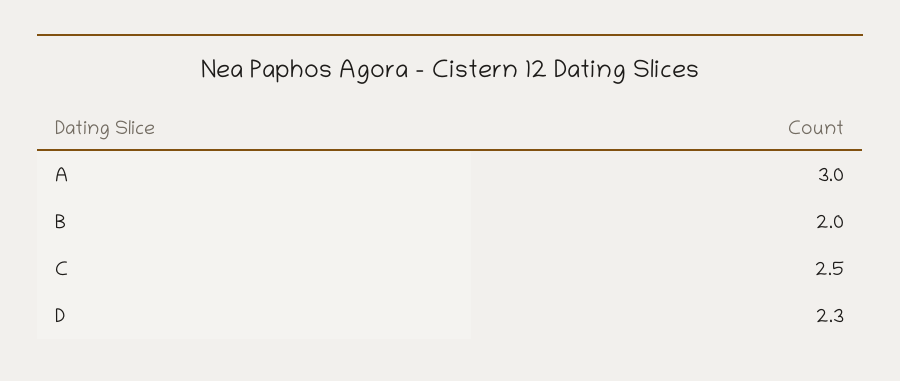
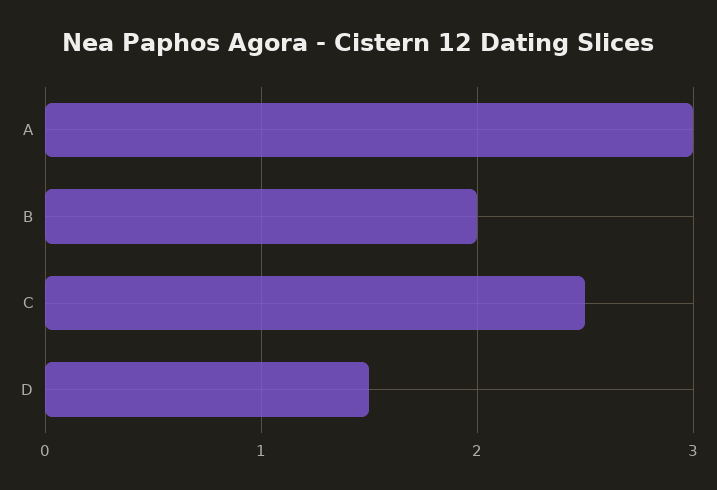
D: 2.3 -> 1.5

